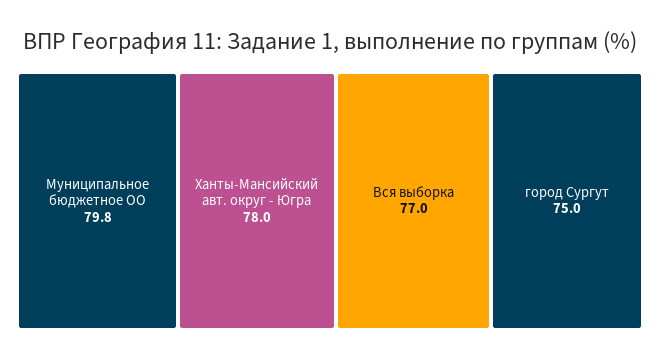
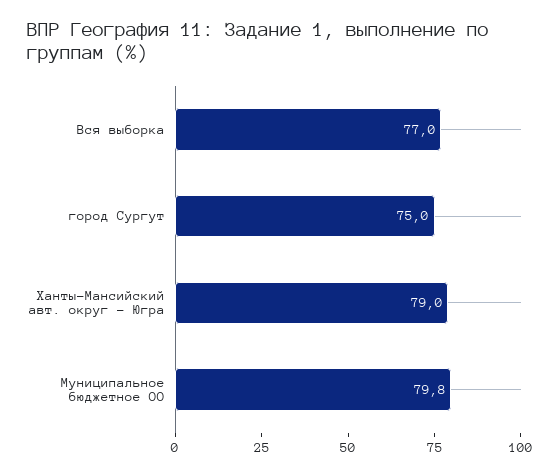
Ханты-Мансийский авт. округ - Югра: 78 -> 79

